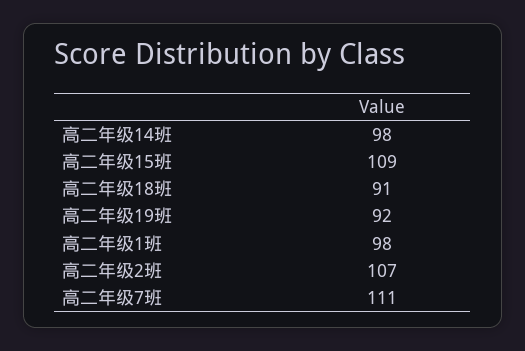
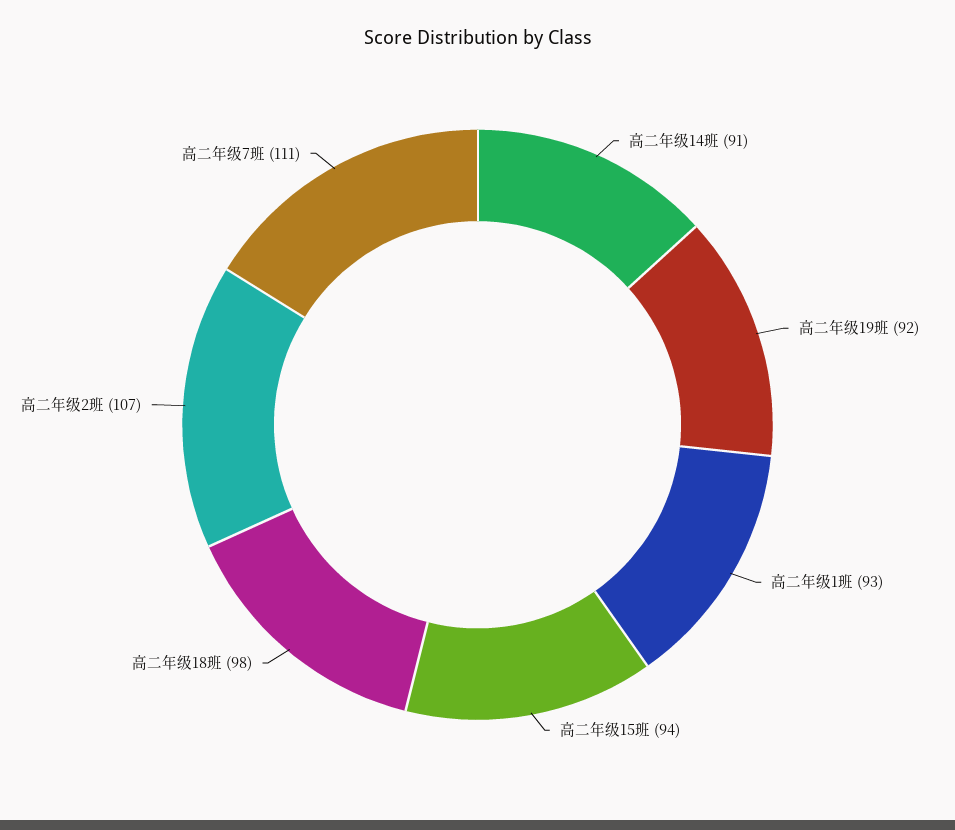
高二年级14班: 98 -> 91
高二年级15班: 109 -> 94
高二年级18班: 91 -> 98
高二年级1班: 98 -> 93

